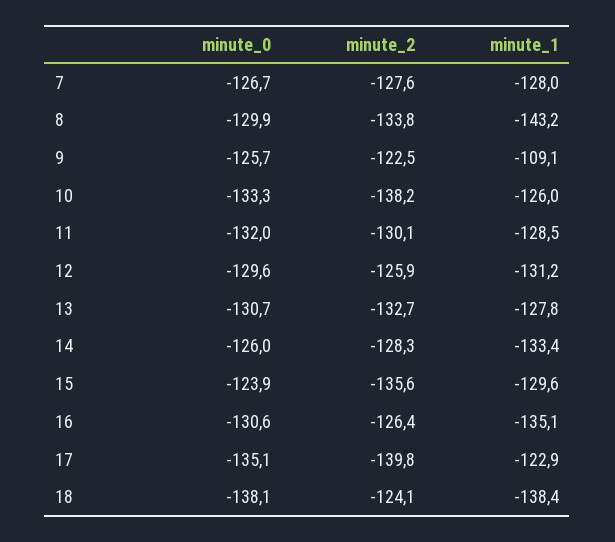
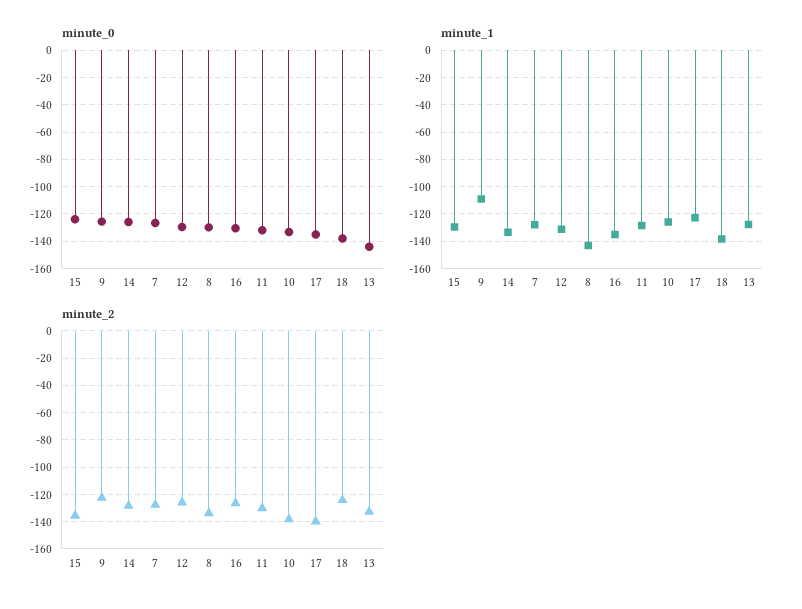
minute_0, 13: -130.7 -> -145

